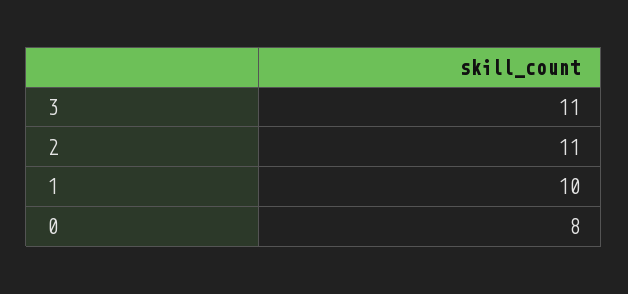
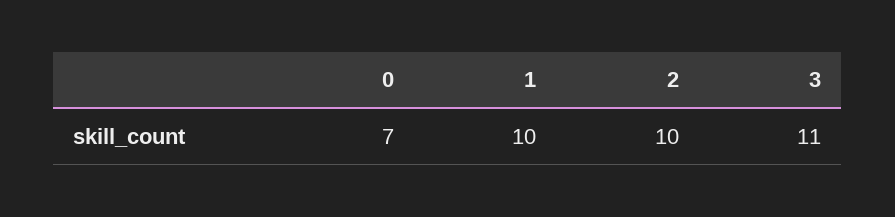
2: 11 -> 10
0: 8 -> 7

